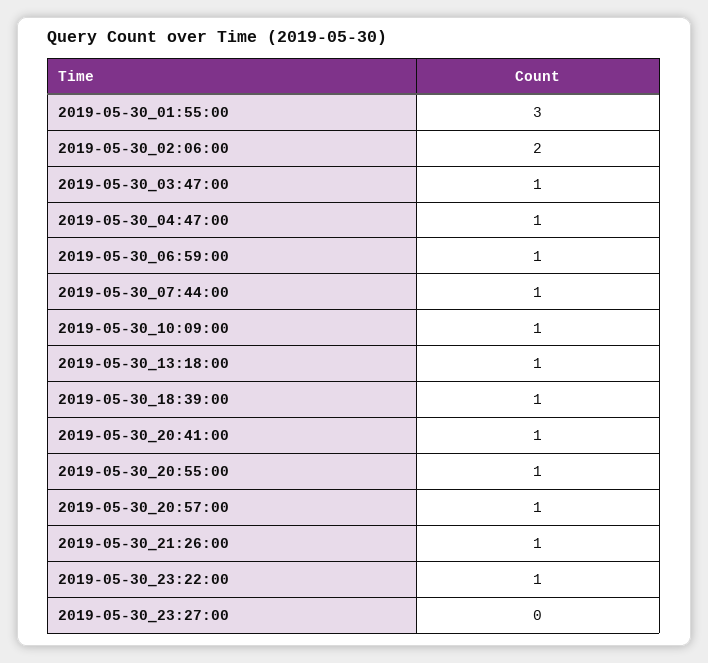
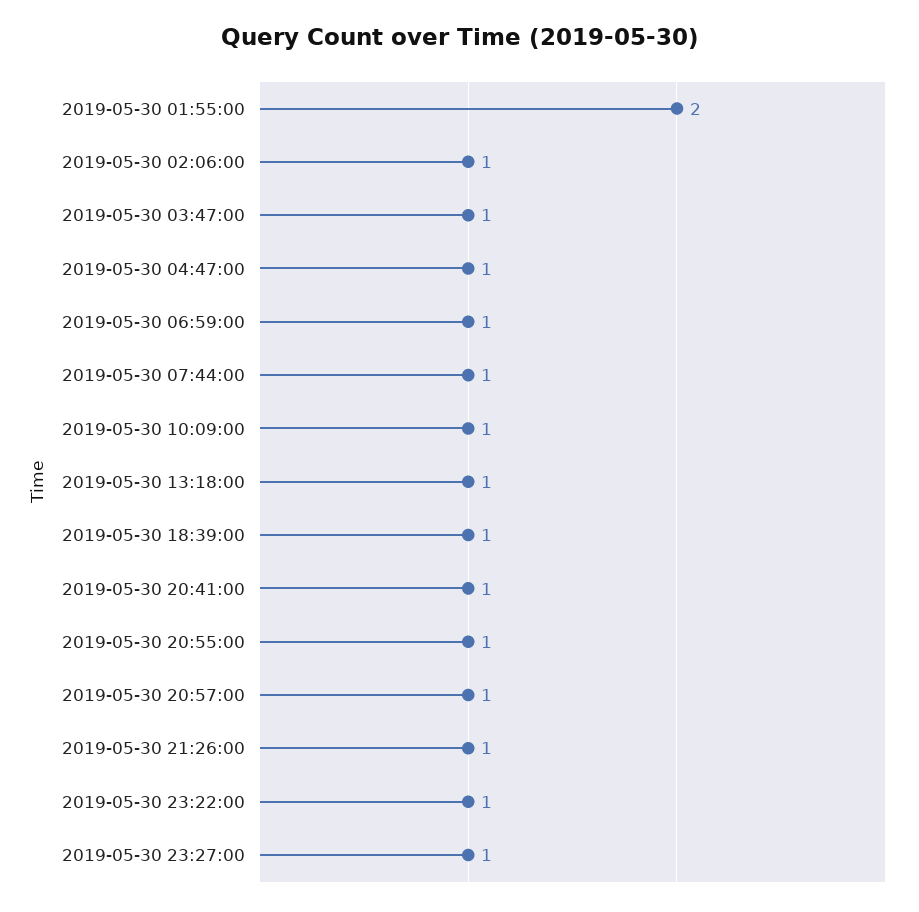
2019-05-30_01:55:00: 3 -> 2
2019-05-30_02:06:00: 2 -> 1
2019-05-30_23:27:00: 0 -> 1

